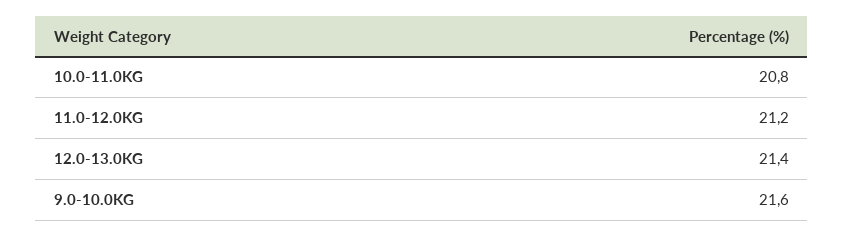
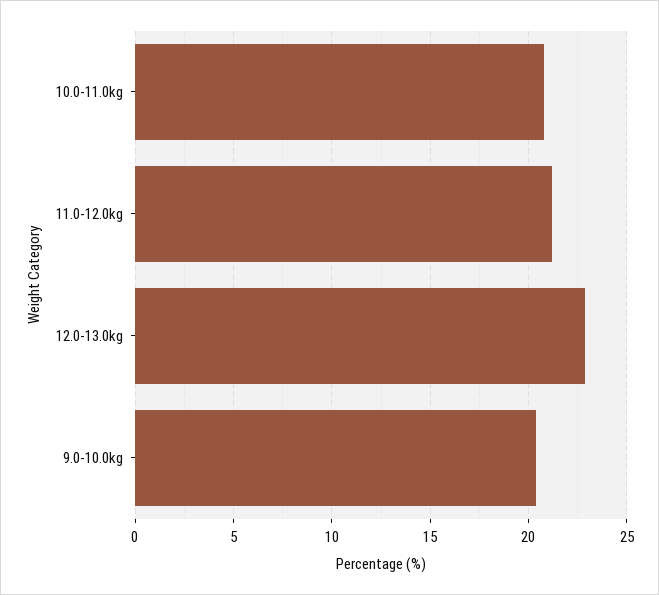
12.0-13.0KG: 21.4 -> 23
9.0-10.0KG: 21.6 -> 20.5

